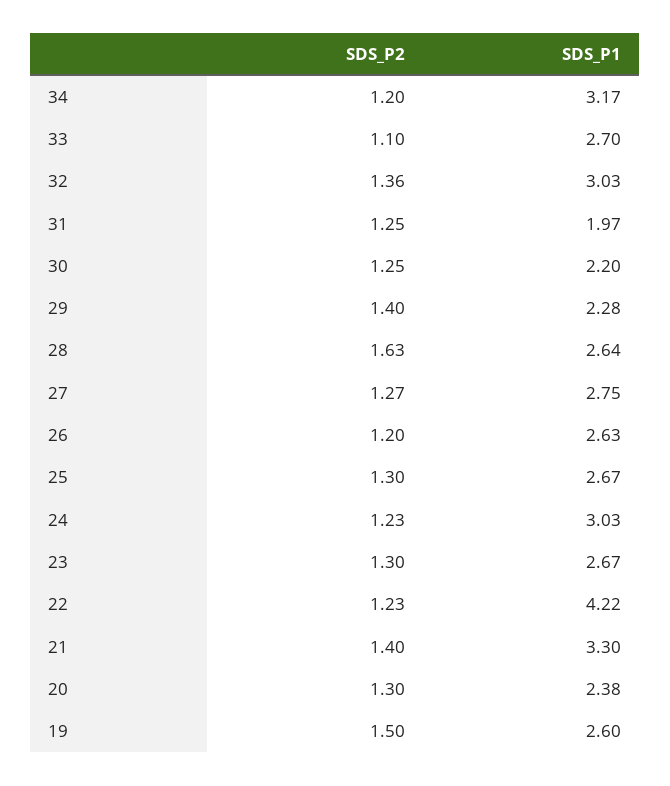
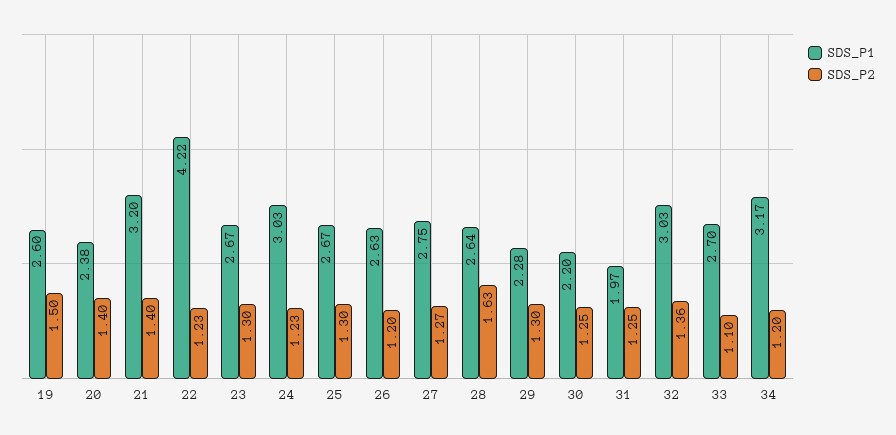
SDS_P2, 29: 1.4 -> 1.3
SDS_P1, 21: 3.3 -> 3.2
SDS_P2, 20: 1.3 -> 1.4

